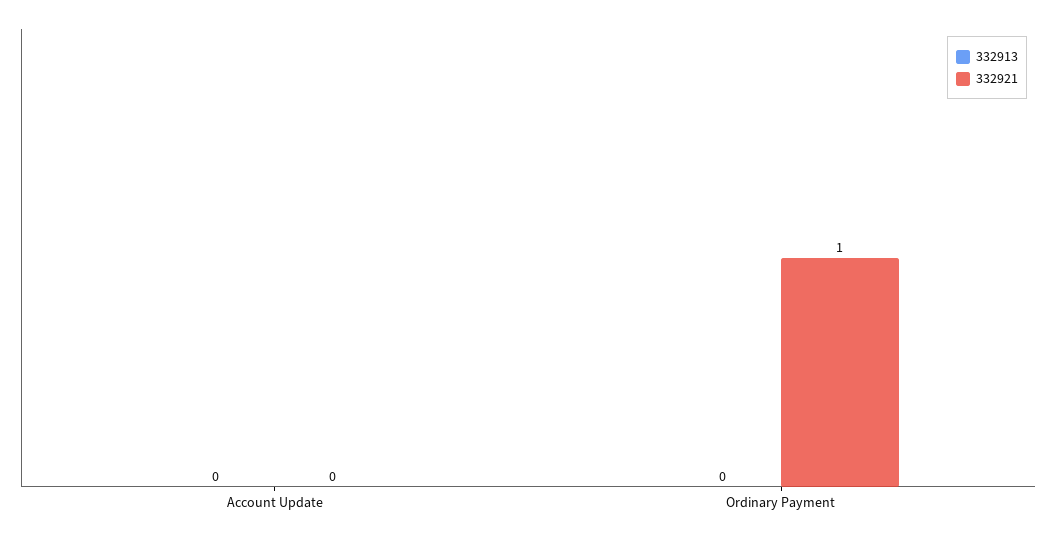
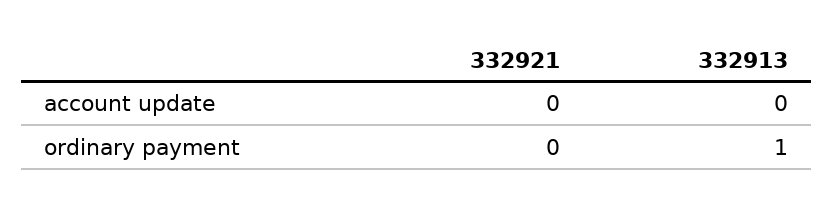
332913, Ordinary Payment: 0 -> 1
332921, Ordinary Payment: 1 -> 0

